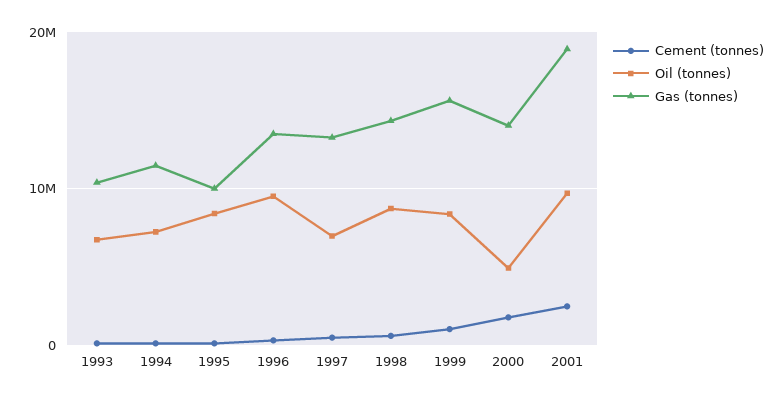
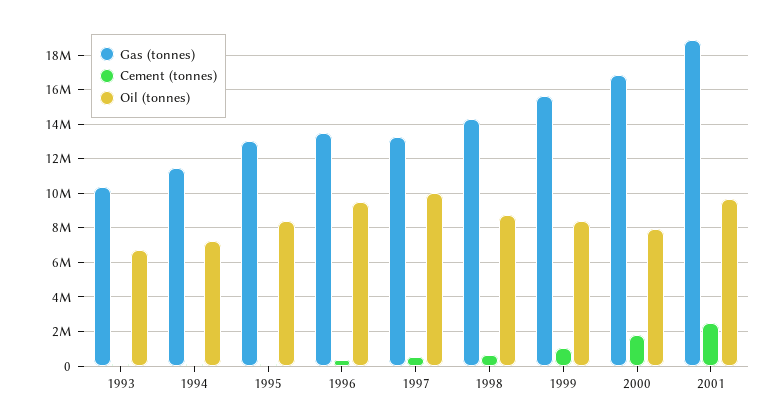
Gas (tonnes), 1995: 10000000 -> 13000000
Oil (tonnes), 1997: 7000000 -> 10000000
Oil (tonnes), 2000: 5000000 -> 8000000
Gas (tonnes), 2000: 14000000 -> 17000000

